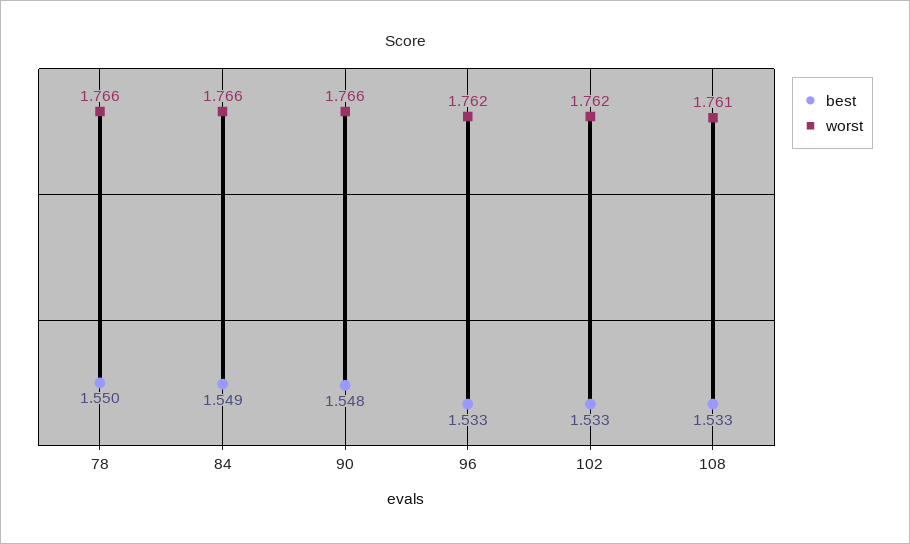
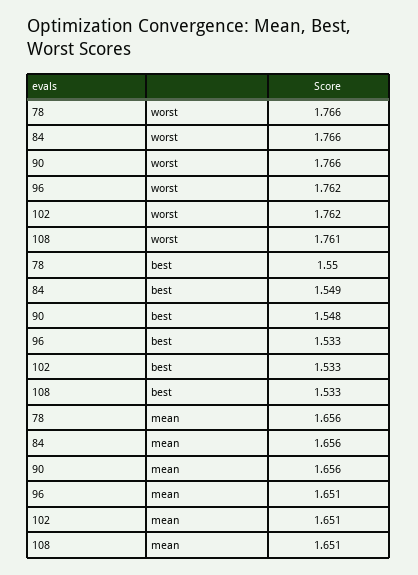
mean, 78: none -> 1.656
mean, 84: none -> 1.656
mean, 90: none -> 1.656
mean, 96: none -> 1.651
mean, 102: none -> 1.651
mean, 108: none -> 1.651

